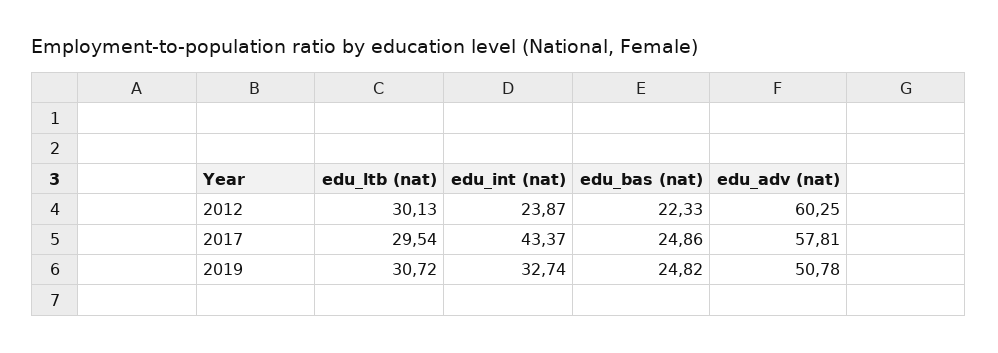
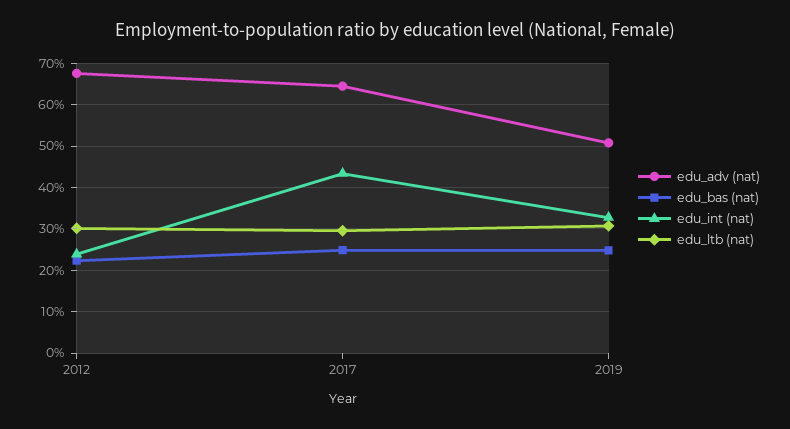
edu_adv (nat), 2012: 60.25 -> 68
edu_adv (nat), 2017: 57.81 -> 64

